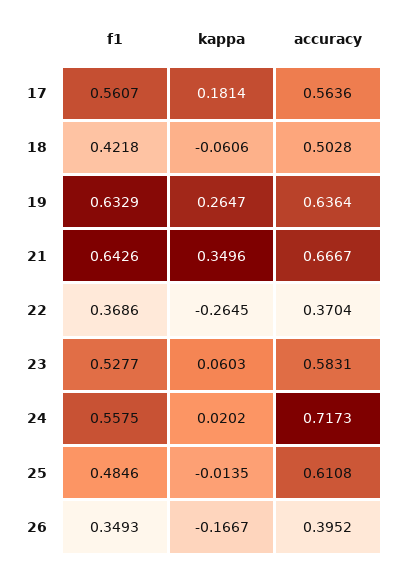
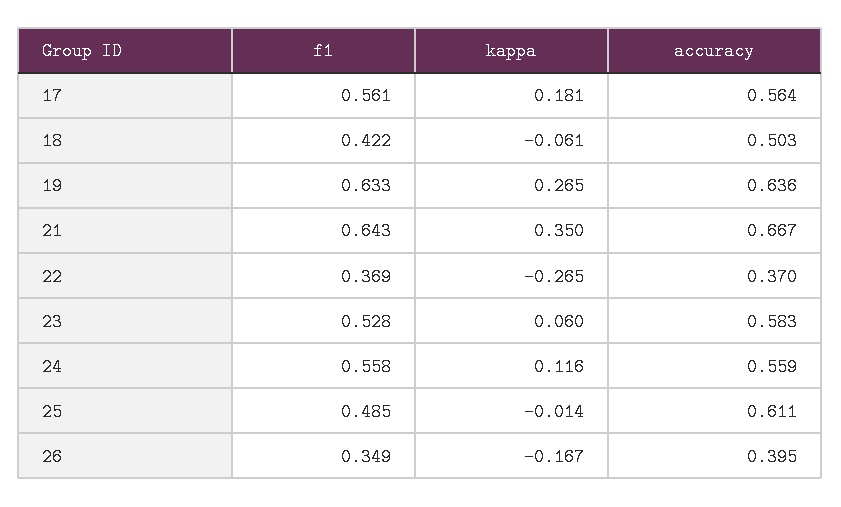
kappa, 24: 0.0202 -> 0.116
accuracy, 24: 0.7173 -> 0.559

